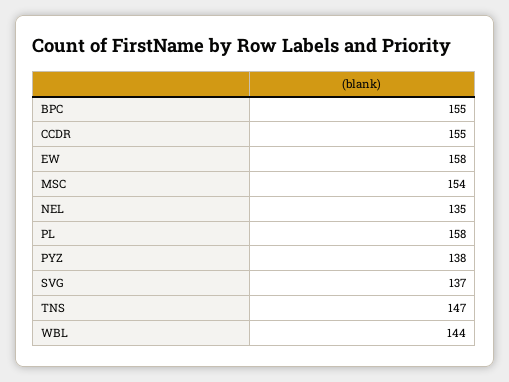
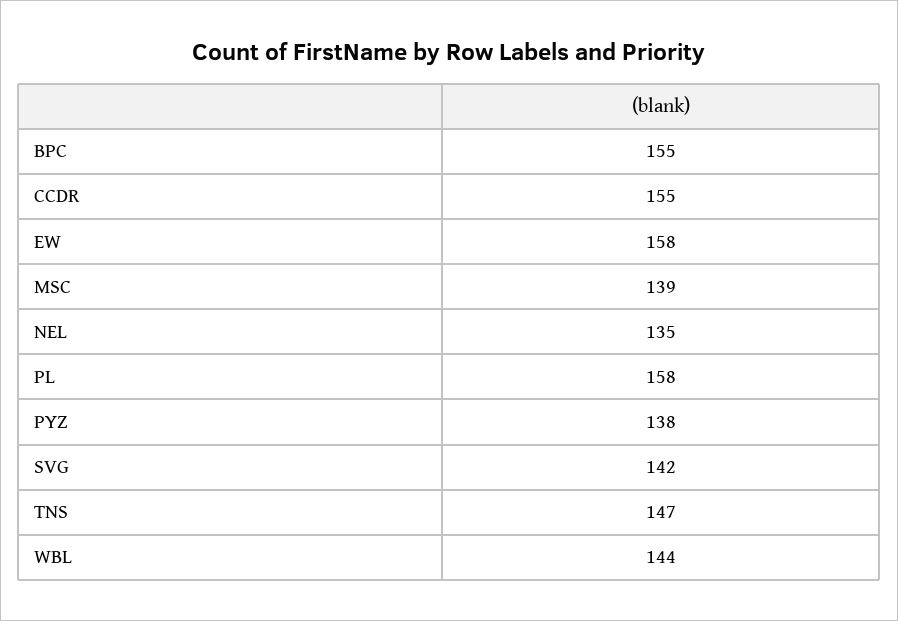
MSC: 154 -> 139
SVG: 137 -> 142

